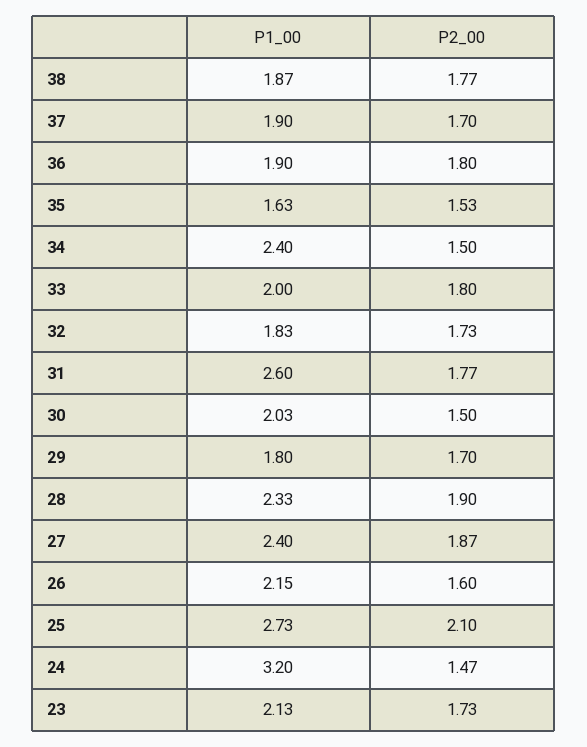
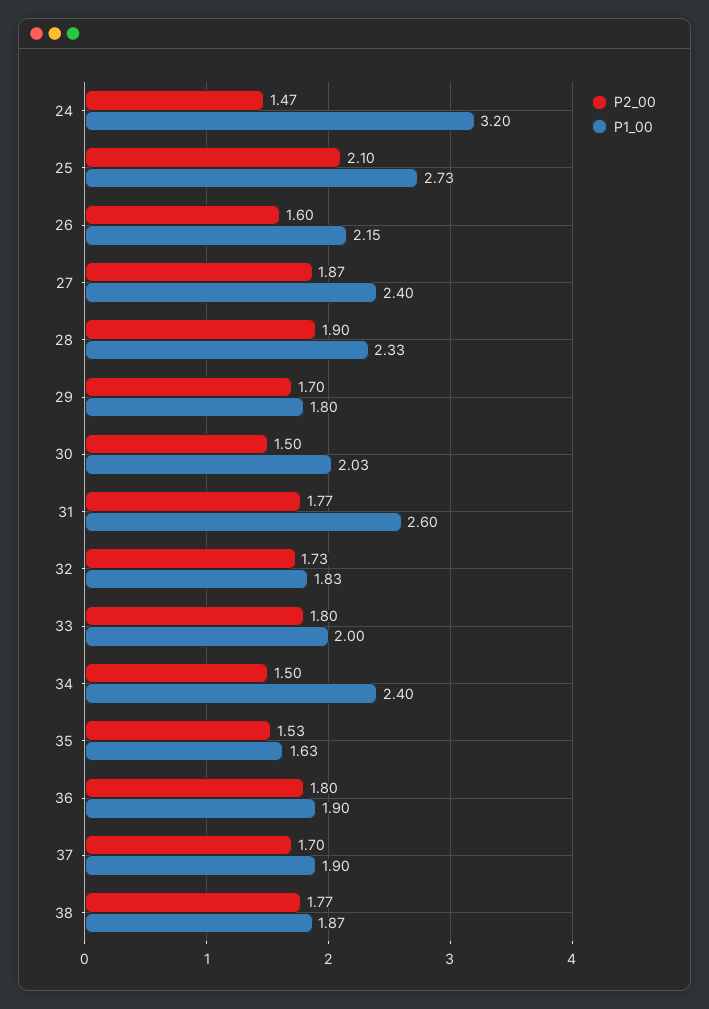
P1_00, 23: 2.13 -> none
P2_00, 23: 1.73 -> none

